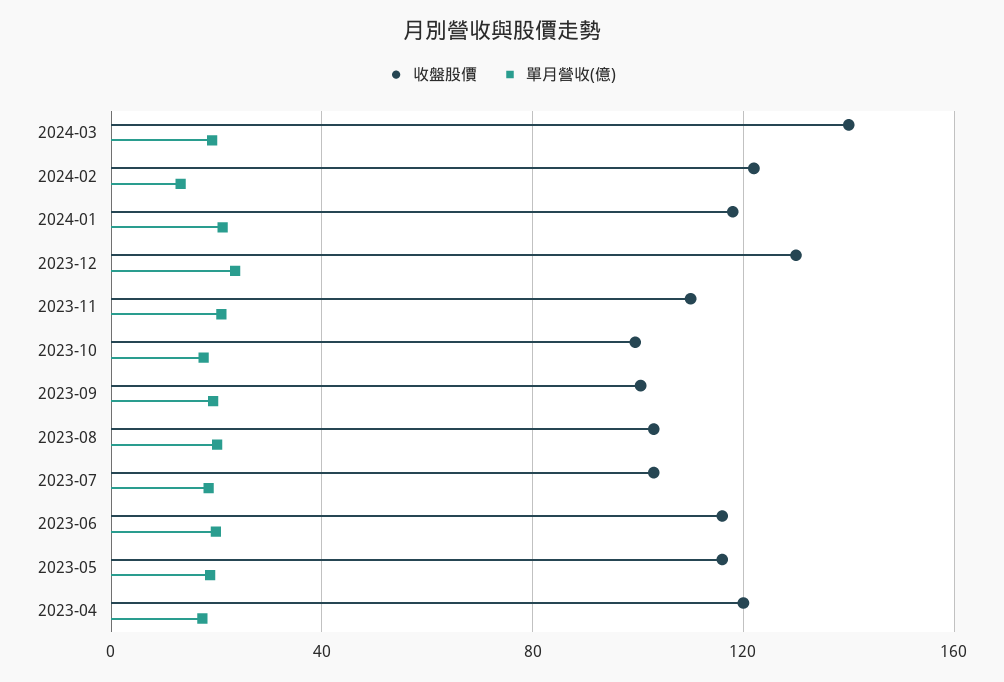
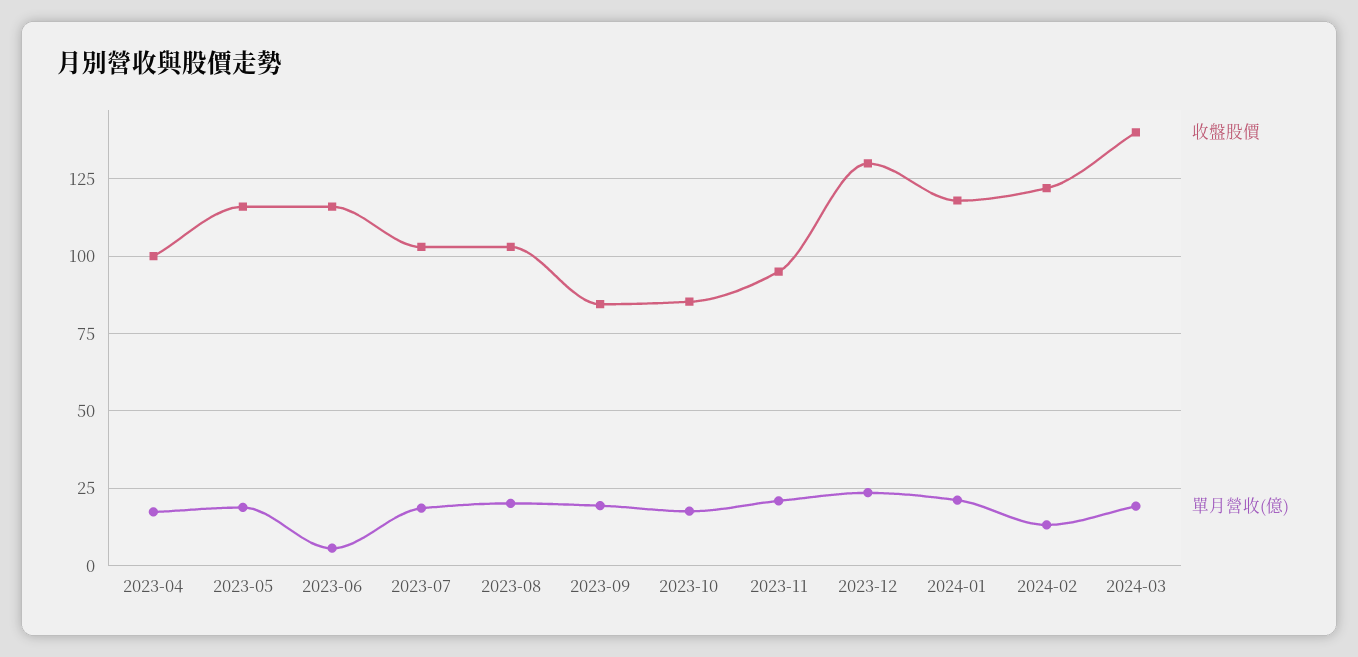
收盤股價, 2023-11: 110 -> 95
收盤股價, 2023-10: 100 -> 85
收盤股價, 2023-09: 100 -> 85
單月營收(億), 2023-06: 20 -> 5
收盤股價, 2023-04: 120 -> 100

